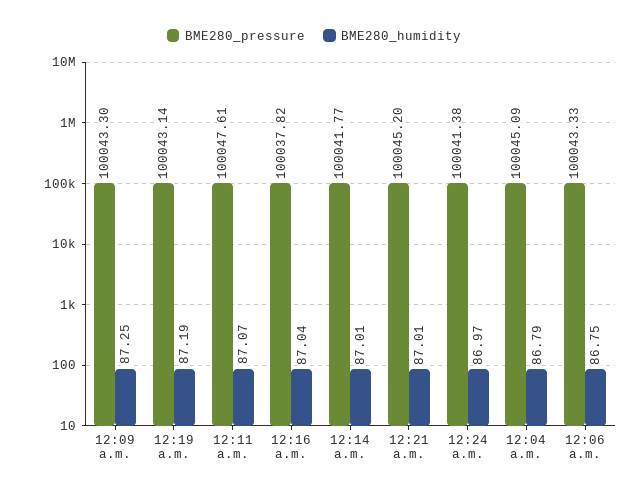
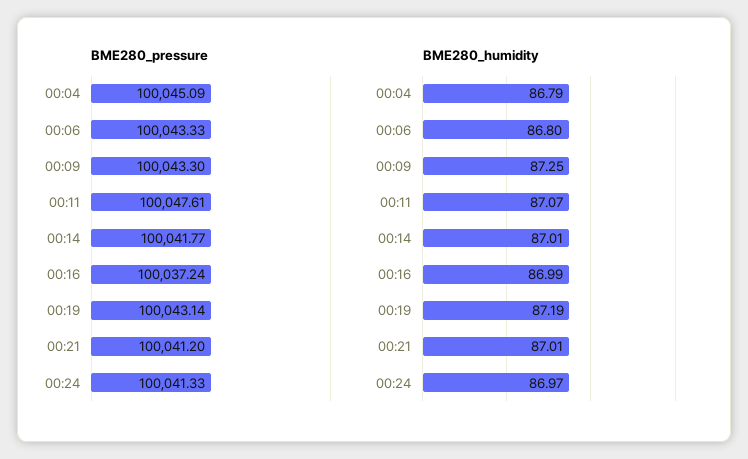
BME280_pressure, 12:16 a.m.: 100037.82 -> 100037.24
BME280_humidity, 12:16 a.m.: 87.04 -> 86.99
BME280_pressure, 12:21 a.m.: 100045.2 -> 100041.2
BME280_pressure, 12:24 a.m.: 100041.38 -> 100041.33
BME280_humidity, 12:06 a.m.: 86.75 -> 86.8

